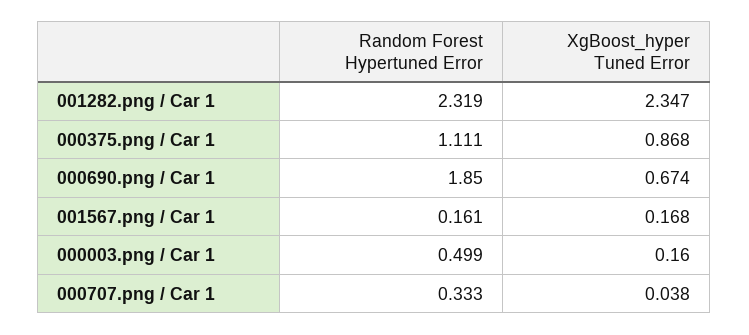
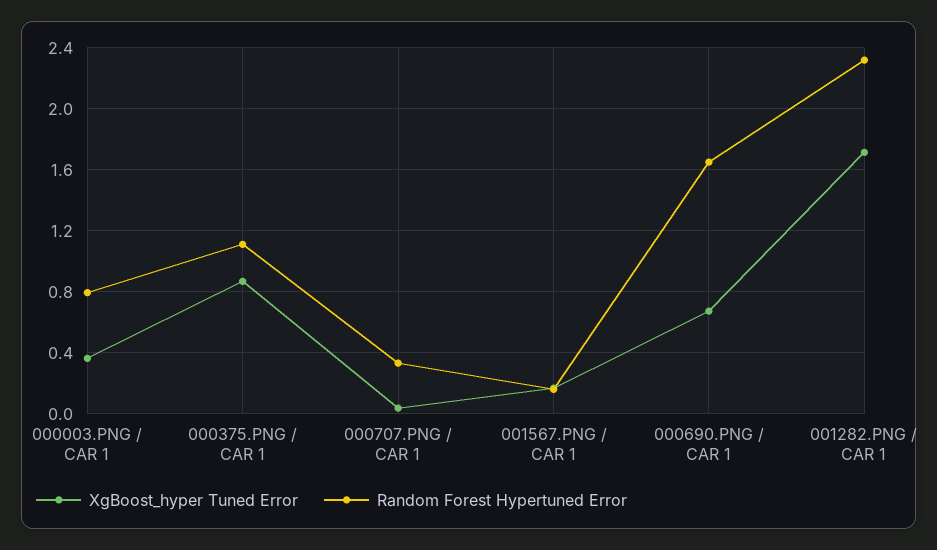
XgBoost_hyper Tuned Error, 001282.png / Car 1: 2.347 -> 1.7
Random Forest Hypertuned Error, 000690.png / Car 1: 1.85 -> 1.65
Random Forest Hypertuned Error, 000003.png / Car 1: 0.499 -> 0.8
XgBoost_hyper Tuned Error, 000003.png / Car 1: 0.16 -> 0.35

